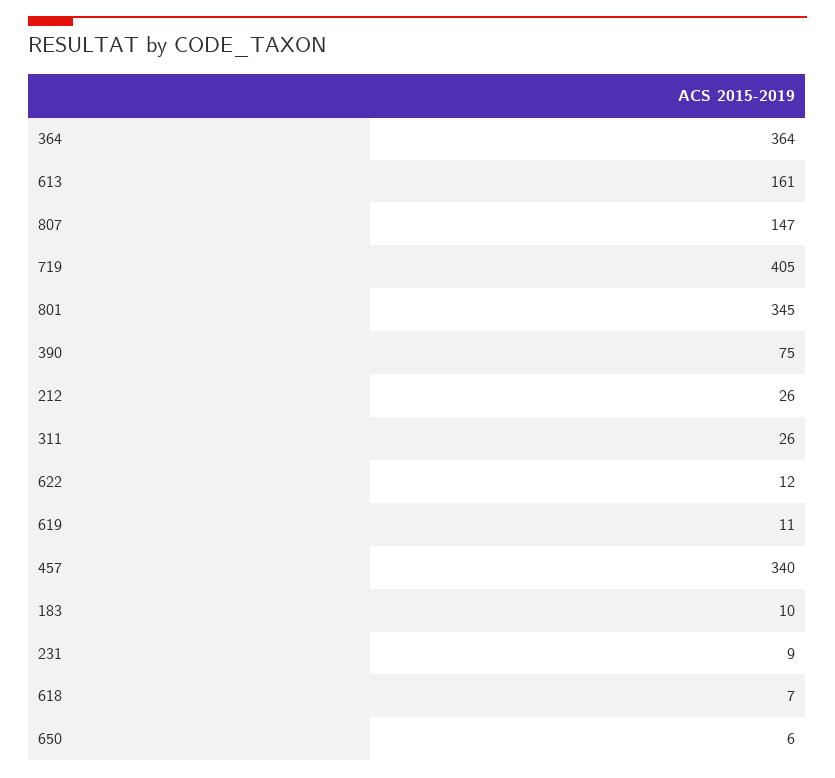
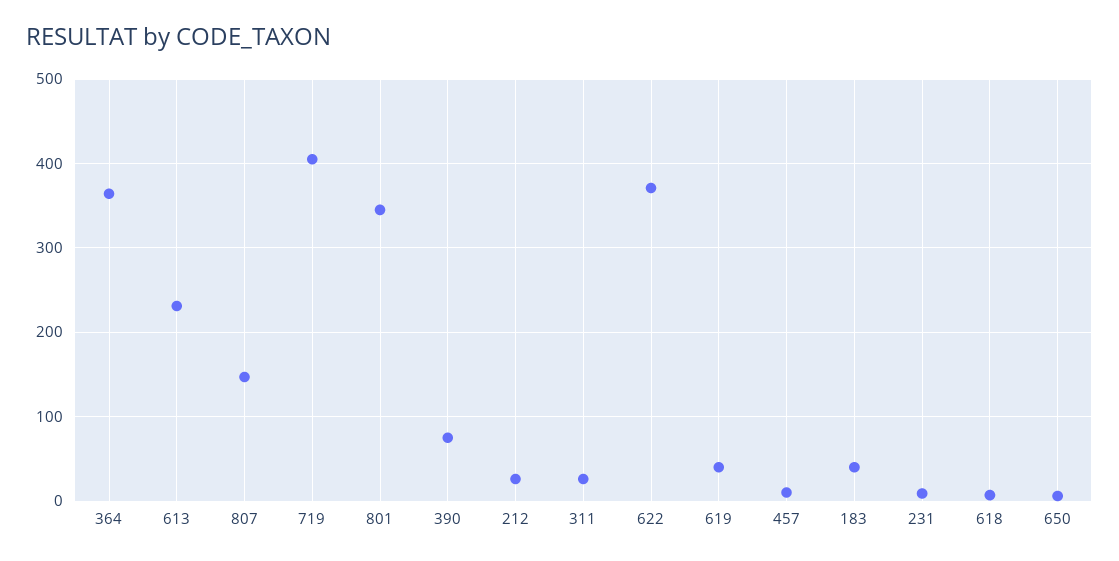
613: 161 -> 230
622: 12 -> 370
619: 11 -> 40
457: 340 -> 10
183: 10 -> 40

